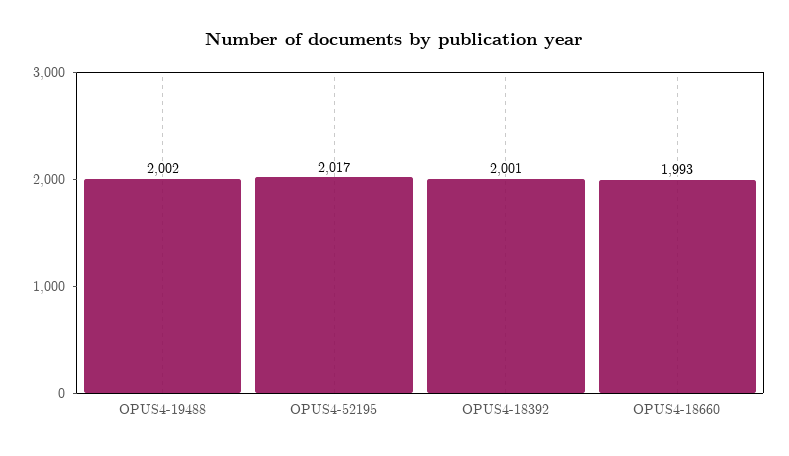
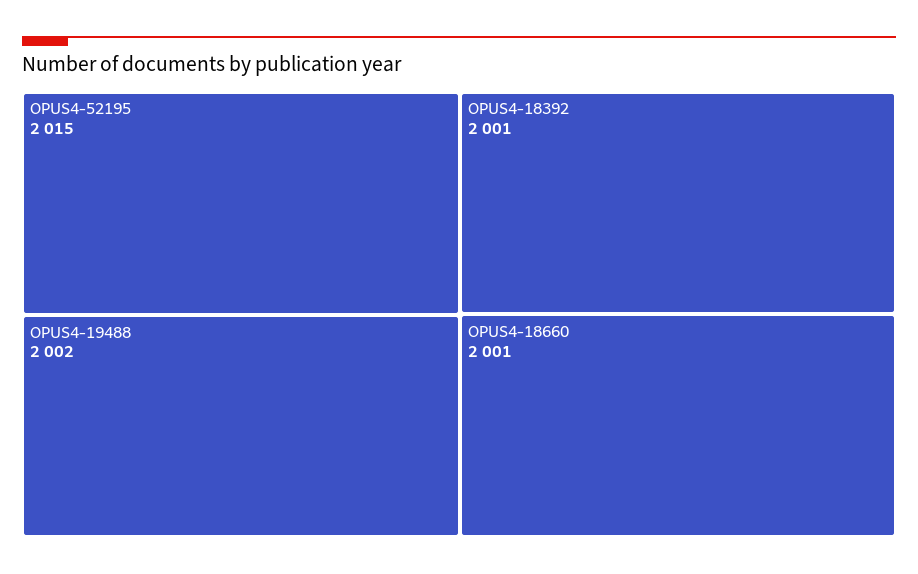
OPUS4-52195: 2017 -> 2015
OPUS4-18660: 1993 -> 2001

